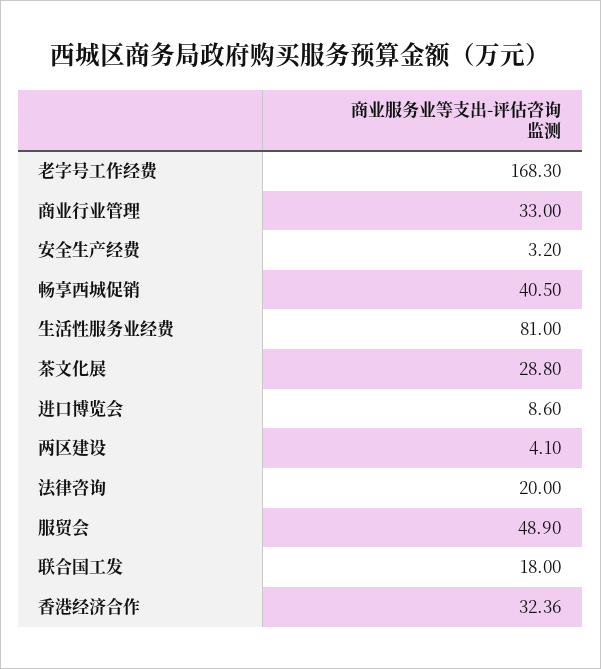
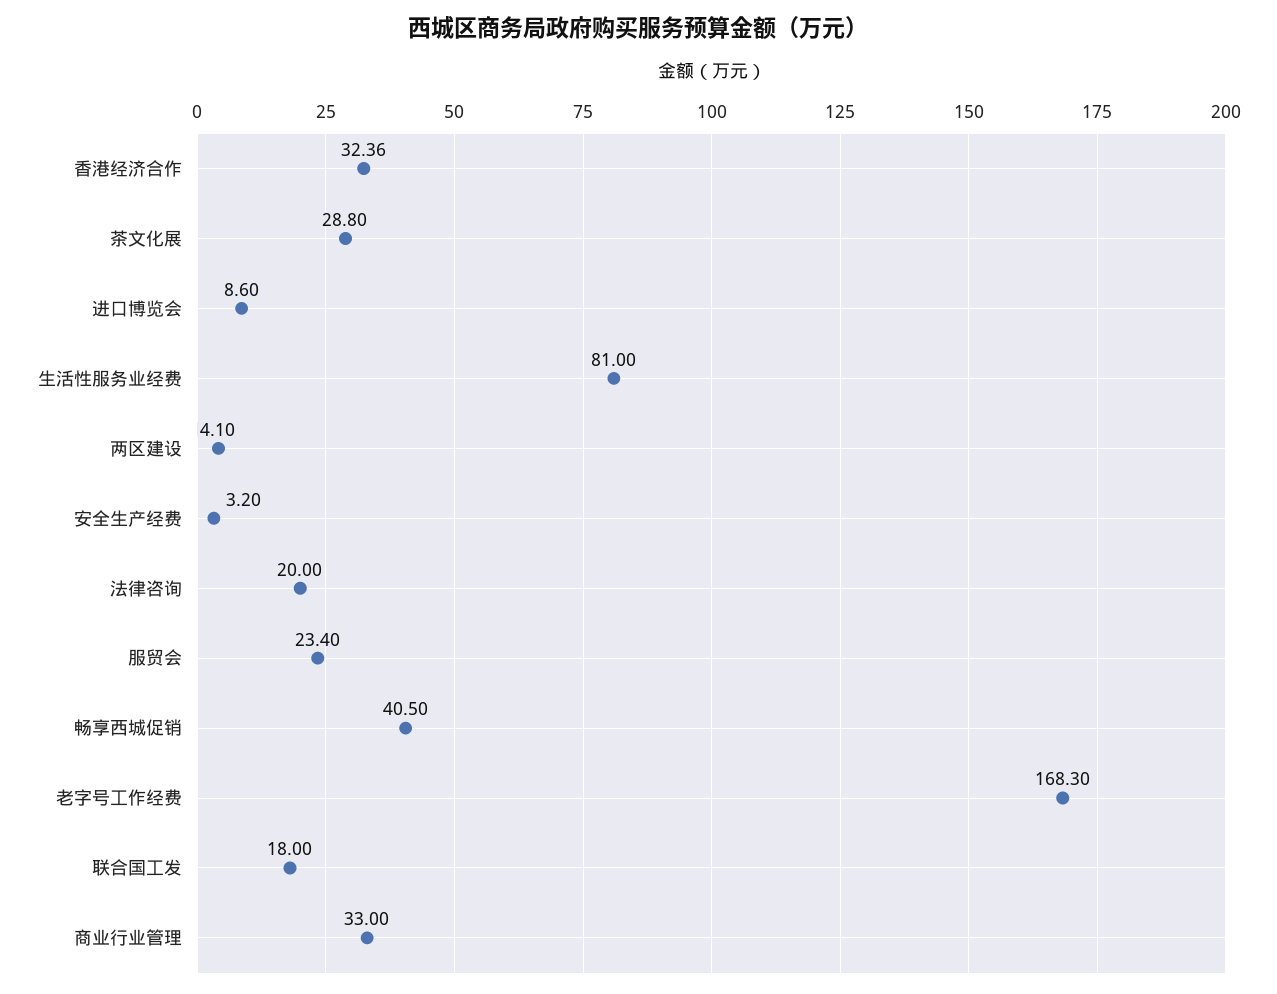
服贸会: 48.9 -> 23.4

